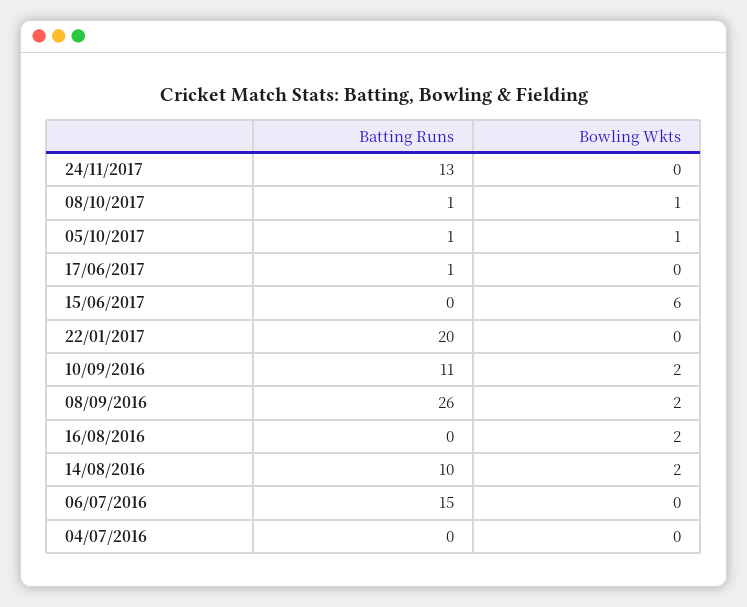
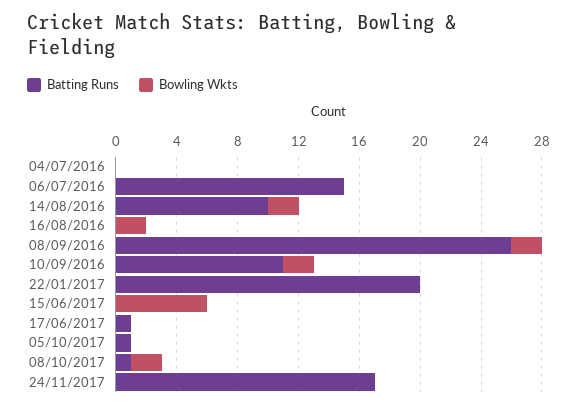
Batting Runs, 24/11/2017: 13 -> 17
Bowling Wkts, 08/10/2017: 1 -> 2
Bowling Wkts, 05/10/2017: 1 -> 0

